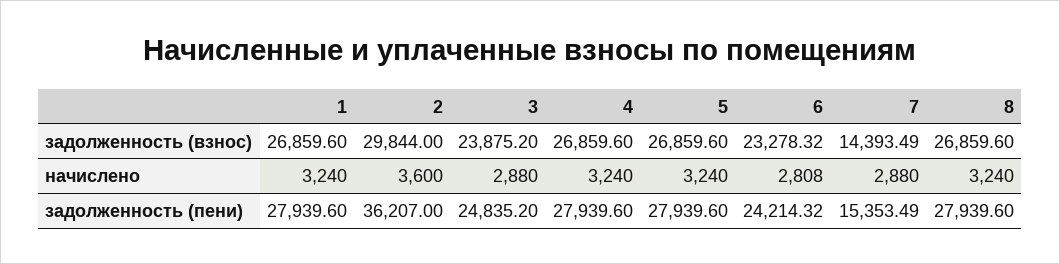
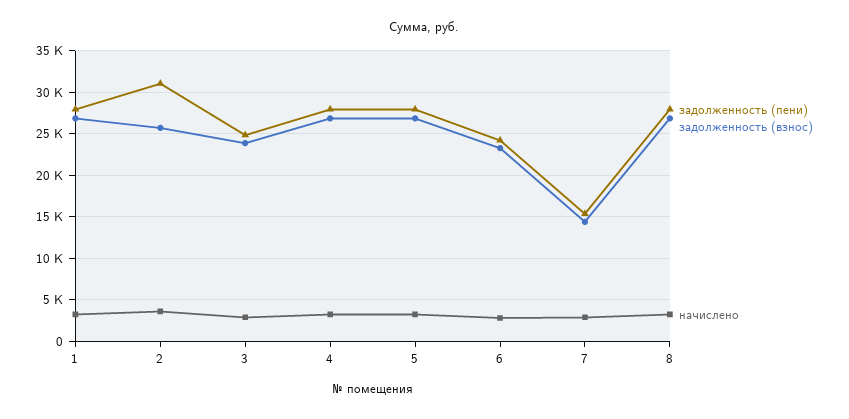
задолженность (взнос), 2: 29844 -> 26000
задолженность (пени), 2: 36207 -> 31000

